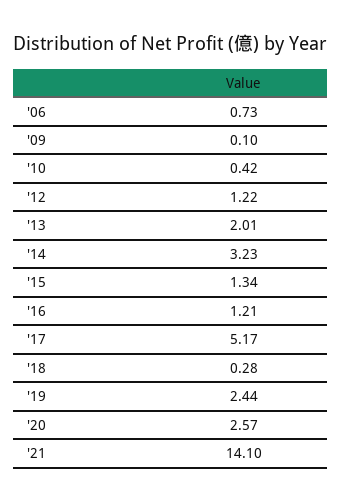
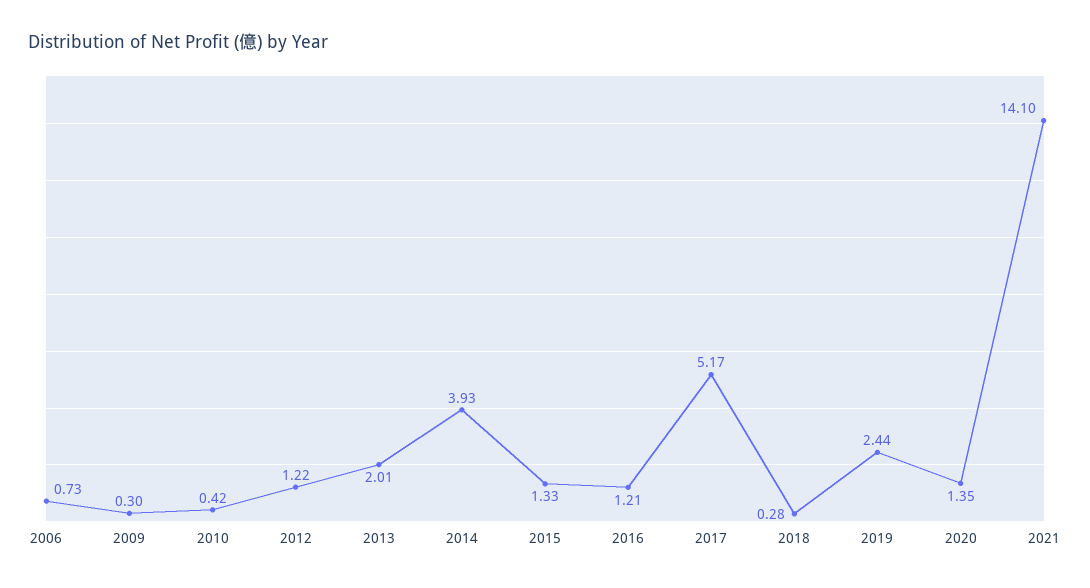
'09: 0.1 -> 0.3
'14: 3.23 -> 3.93
'15: 1.34 -> 1.33
'20: 2.57 -> 1.35

